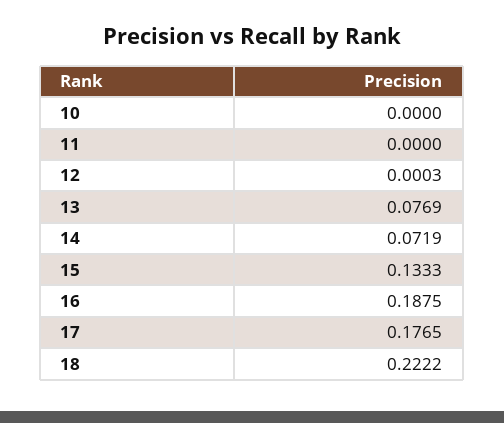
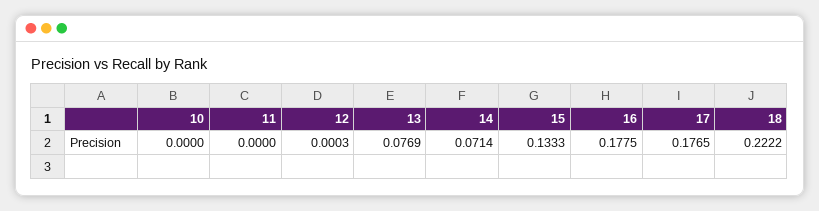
14: 0.0719 -> 0.0714
16: 0.1875 -> 0.1775

